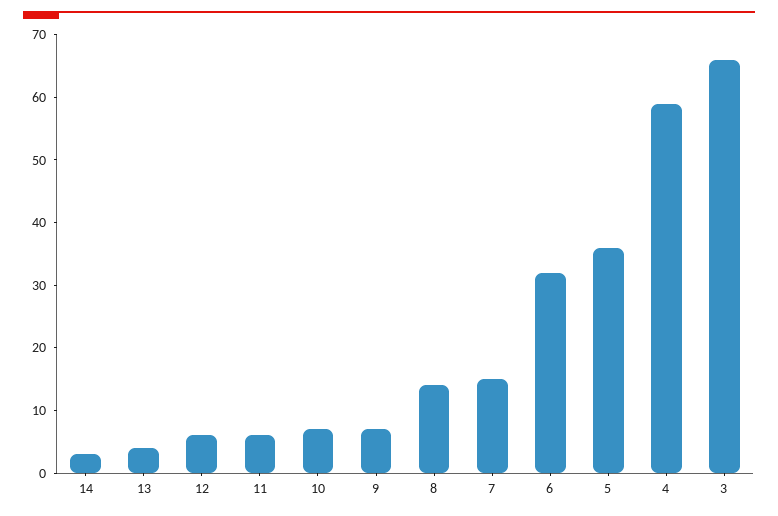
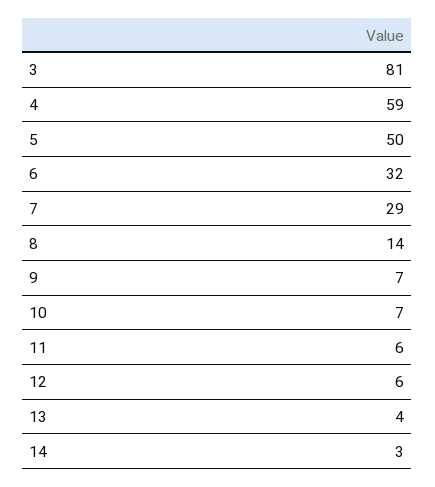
7: 15 -> 29
5: 35 -> 50
3: 65 -> 81

